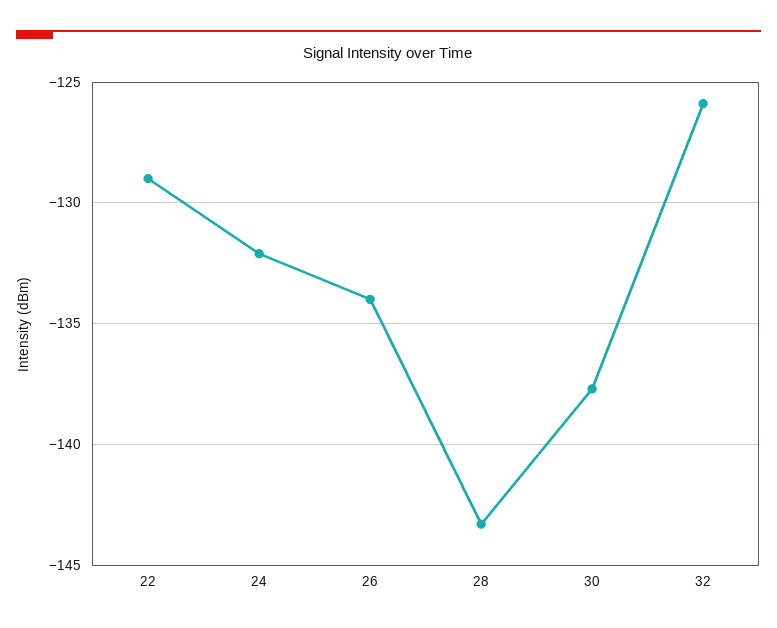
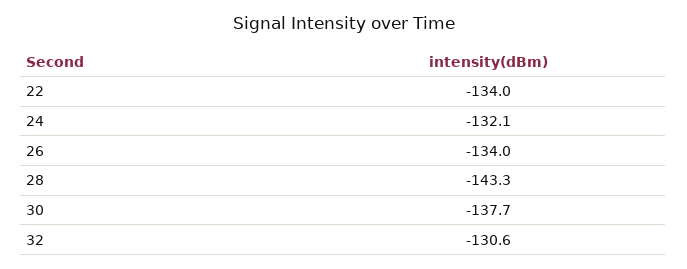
22: -129 -> -134
32: -126 -> -130.6

